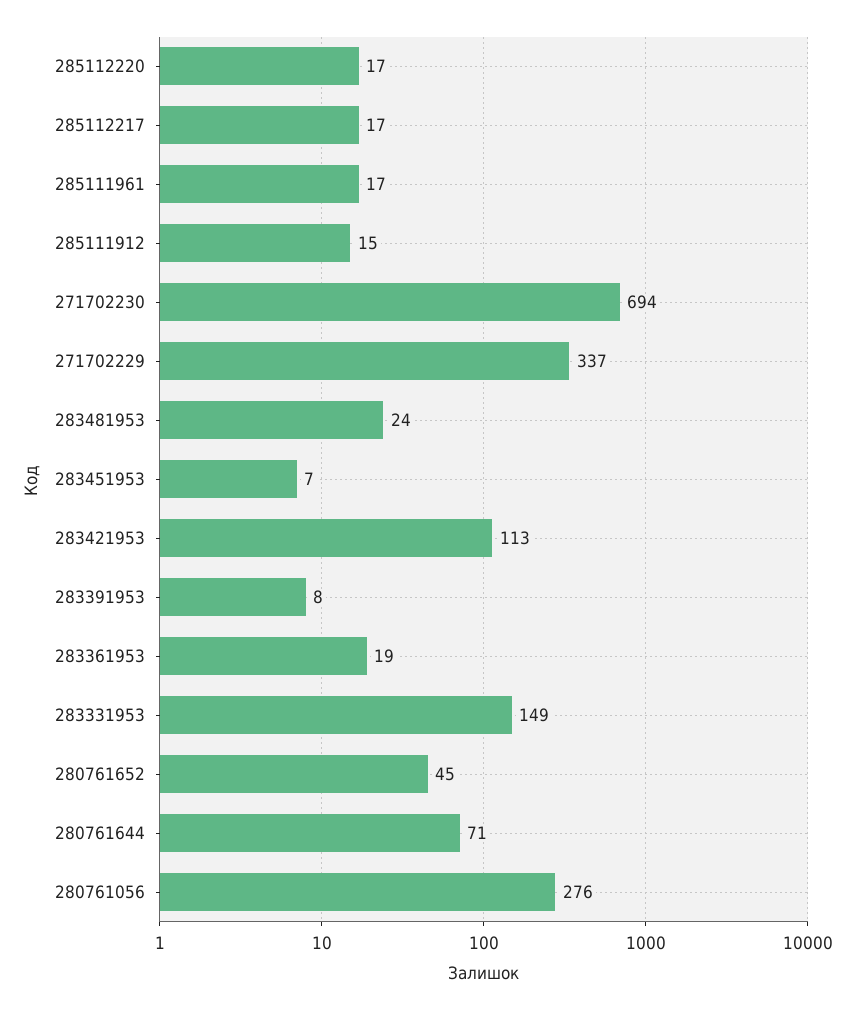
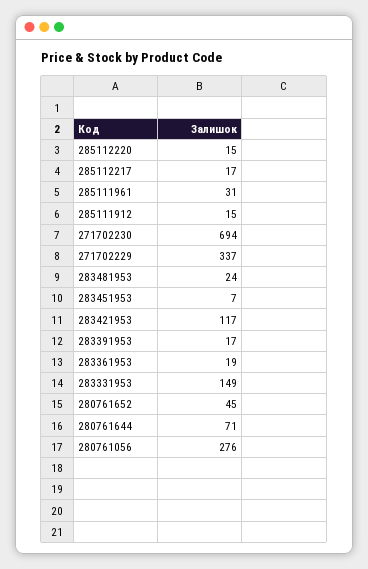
285112220: 17 -> 15
285111961: 17 -> 31
283421953: 113 -> 117
283391953: 8 -> 17

